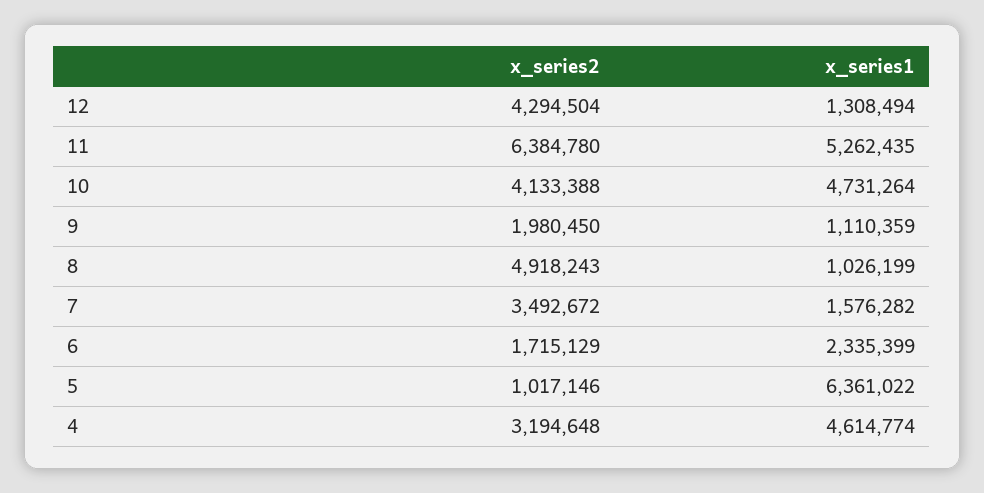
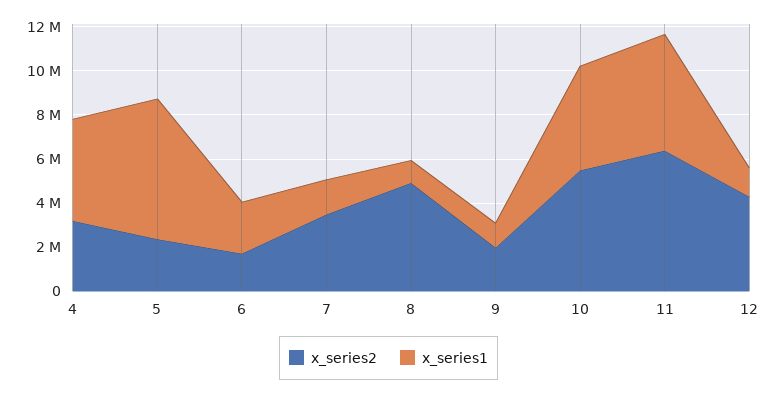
x_series2, 10: 4133388 -> 5500000
x_series2, 5: 1017146 -> 2500000

